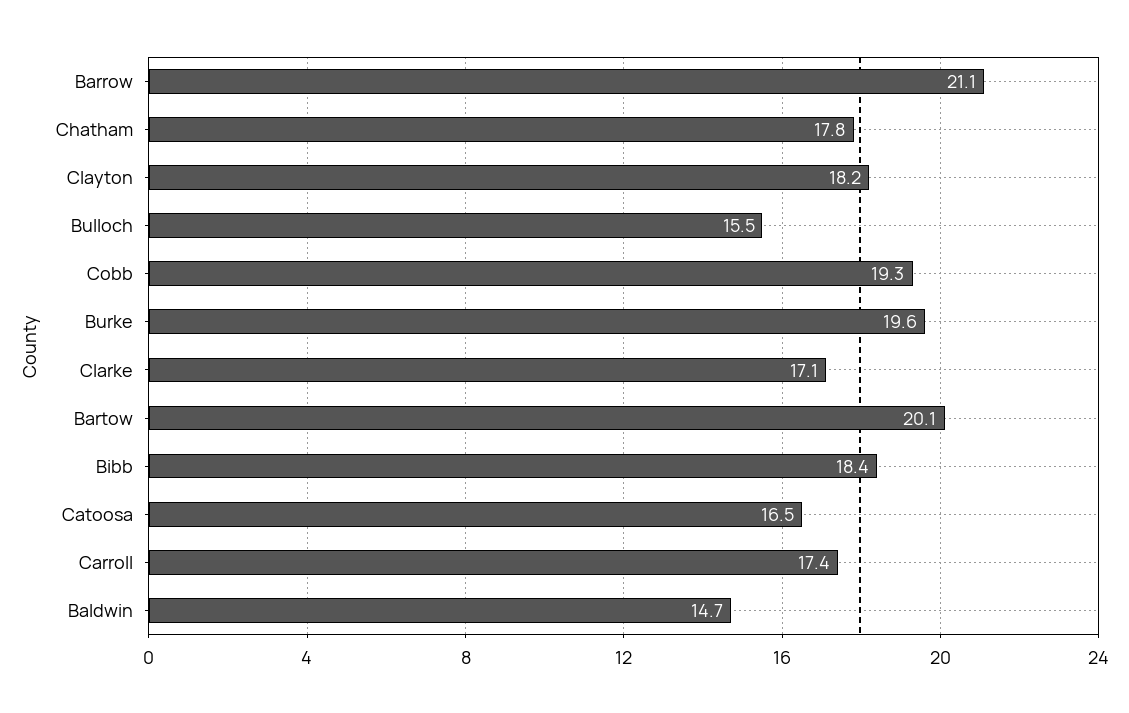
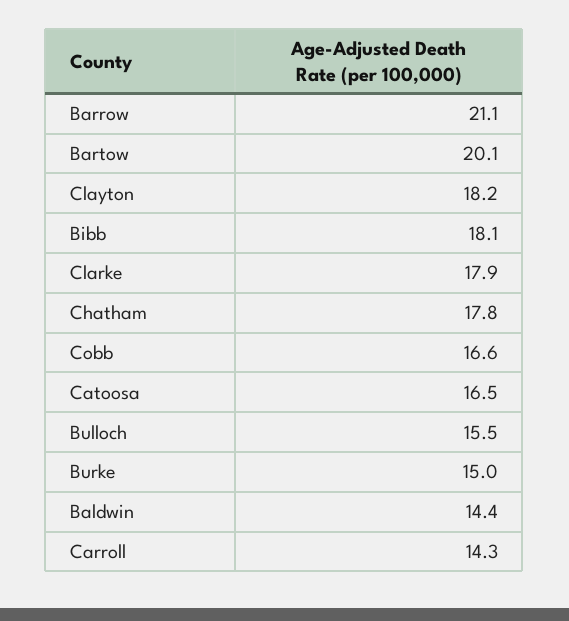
Cobb: 19.3 -> 16.6
Burke: 19.6 -> 15
Clarke: 17.1 -> 17.9
Bibb: 18.4 -> 18.1
Carroll: 17.4 -> 14.3
Baldwin: 14.7 -> 14.4

